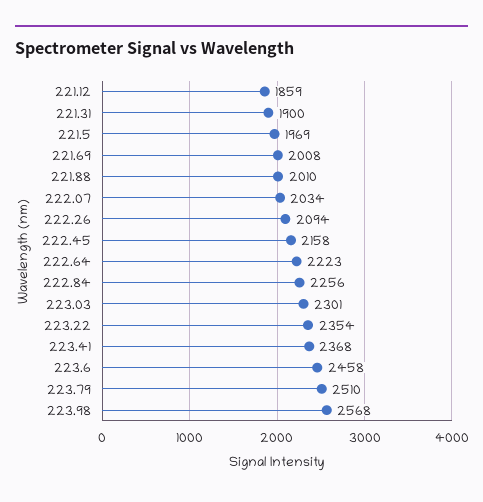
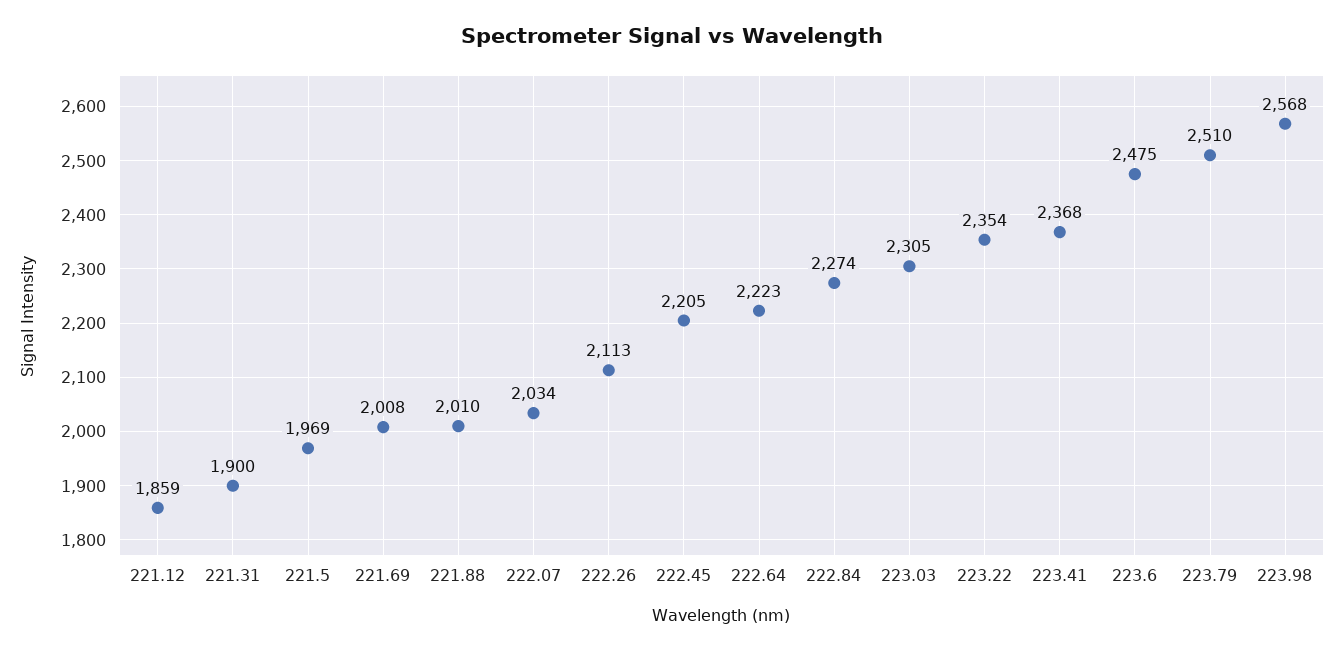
222.26: 2094 -> 2113
222.45: 2158 -> 2205
222.84: 2256 -> 2274
223.03: 2301 -> 2305
223.6: 2458 -> 2475

